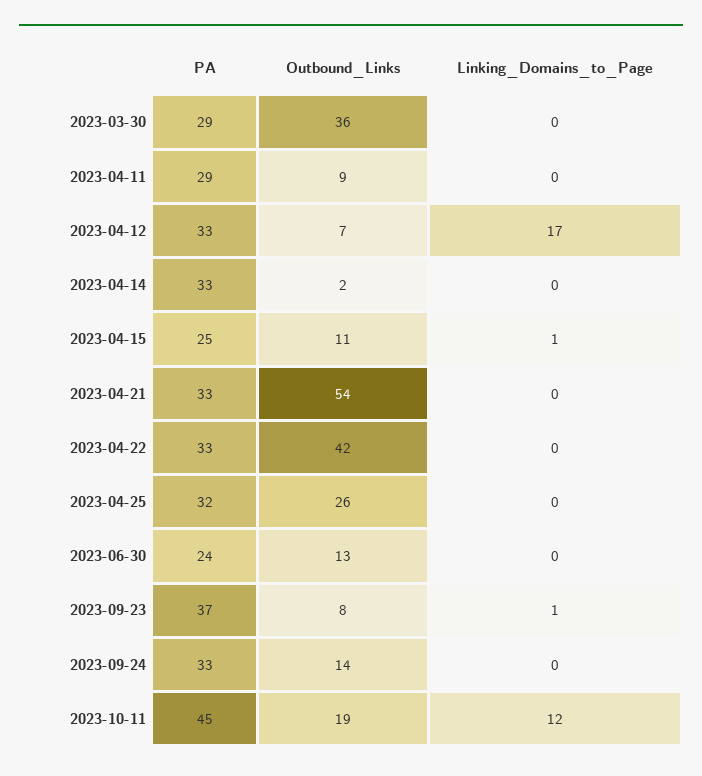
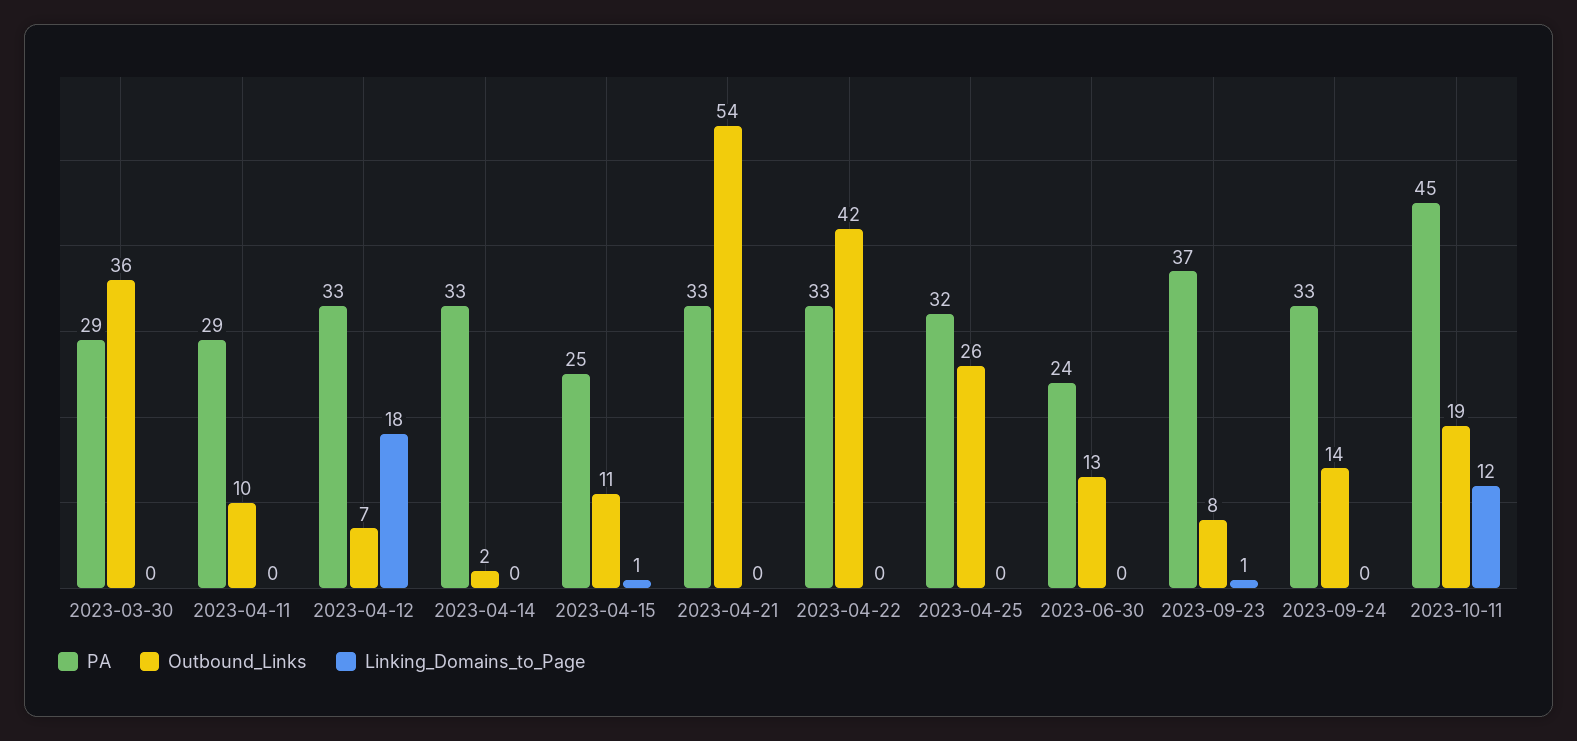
Outbound_Links, 2023-04-11: 9 -> 10
Linking_Domains_to_Page, 2023-04-12: 17 -> 18

